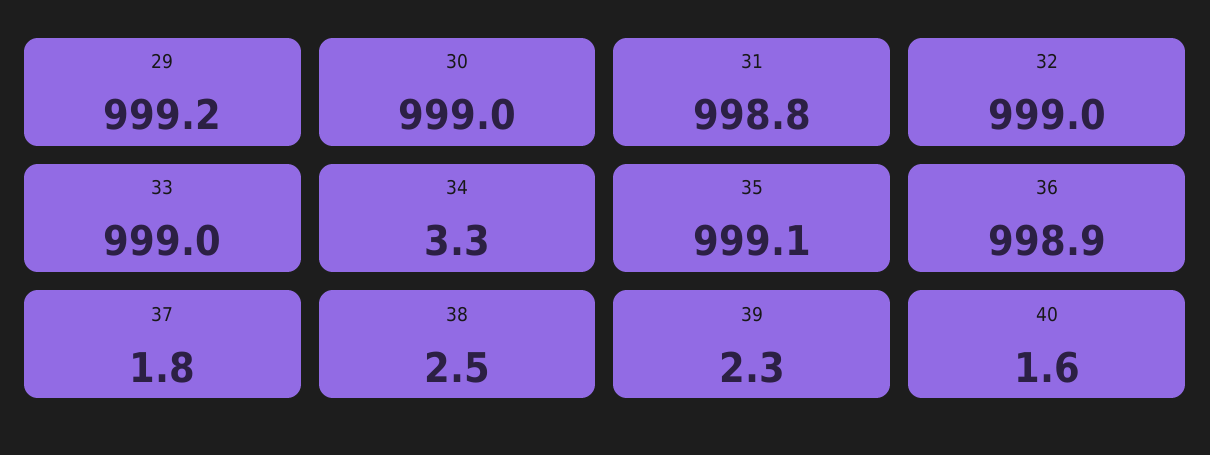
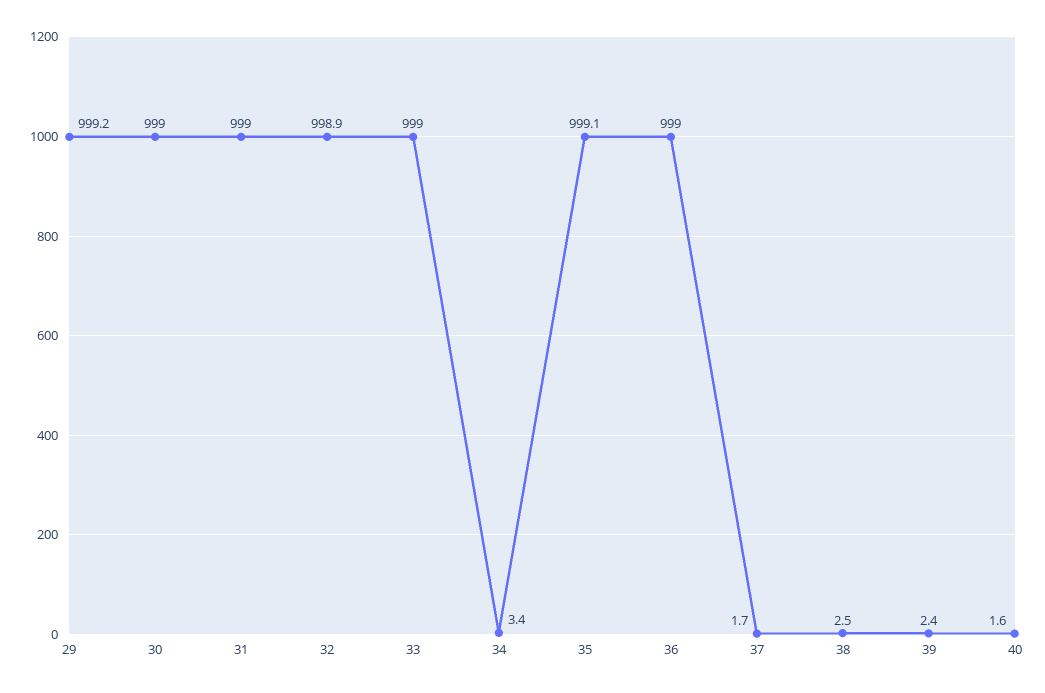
31: 998.8 -> 999
32: 999 -> 998.9
34: 3.3 -> 3.4
36: 998.9 -> 999
37: 1.8 -> 1.7
39: 2.3 -> 2.4

